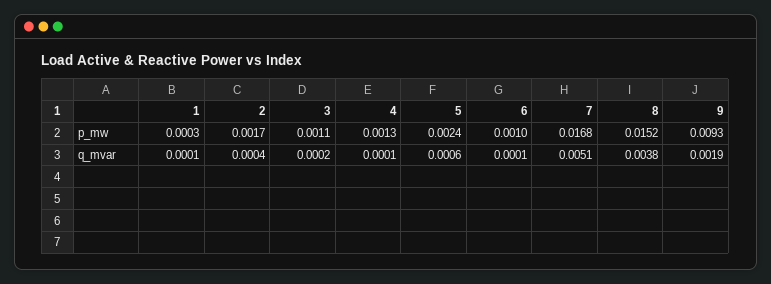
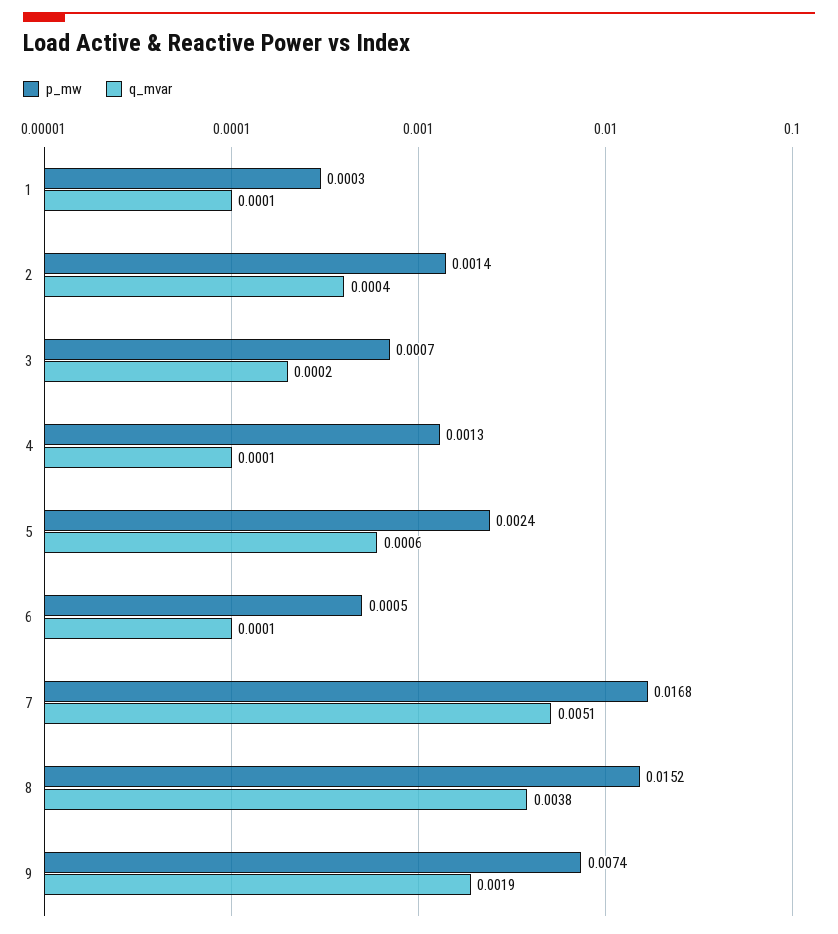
p_mw, 2: 0.0017 -> 0.0014
p_mw, 3: 0.0011 -> 0.0007
p_mw, 6: 0.001 -> 0.0005
p_mw, 9: 0.0093 -> 0.0074

